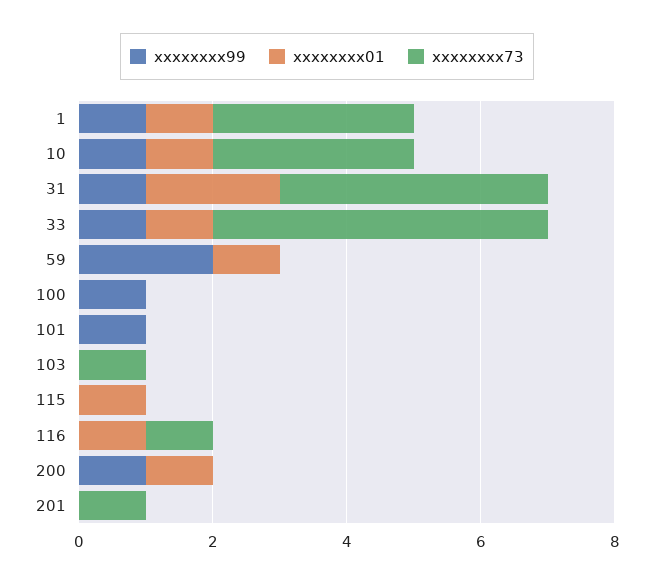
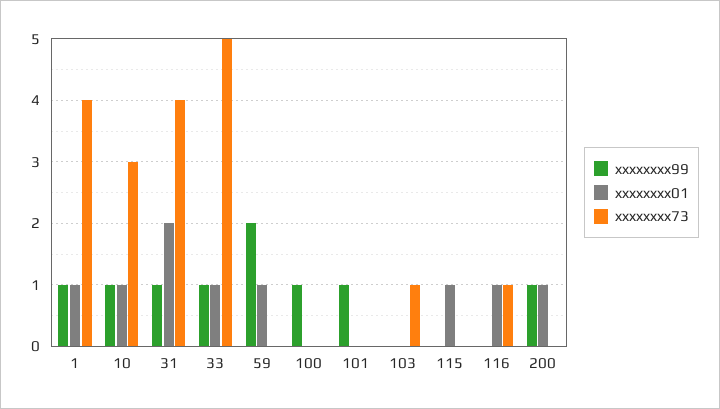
xxxxxxxx73, 1: 3 -> 4
xxxxxxxx99, 201: 0 -> none
xxxxxxxx01, 201: 0 -> none
xxxxxxxx73, 201: 1 -> none

